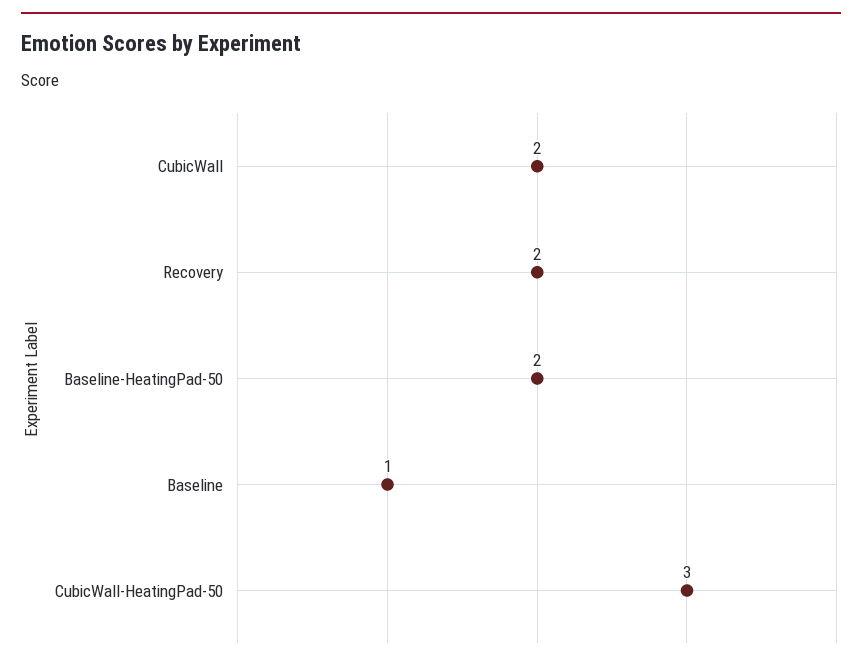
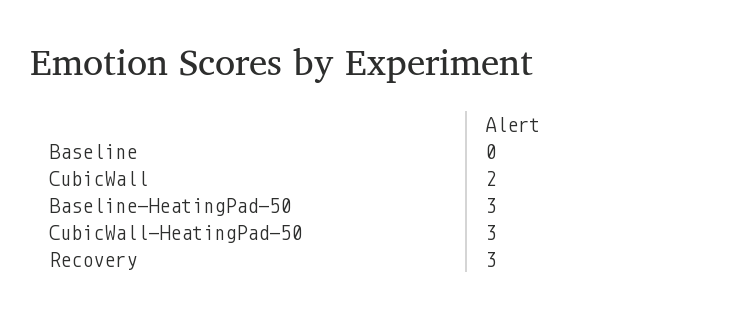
Recovery: 2 -> 3
Baseline-HeatingPad-50: 2 -> 3
Baseline: 1 -> 0

